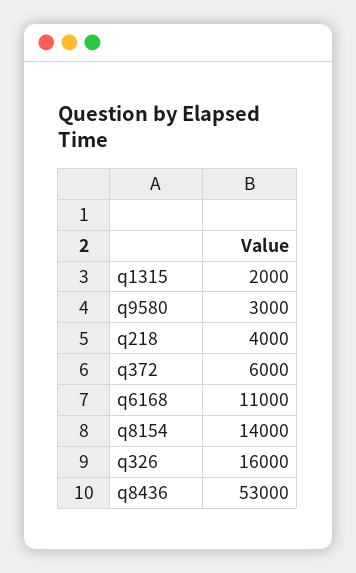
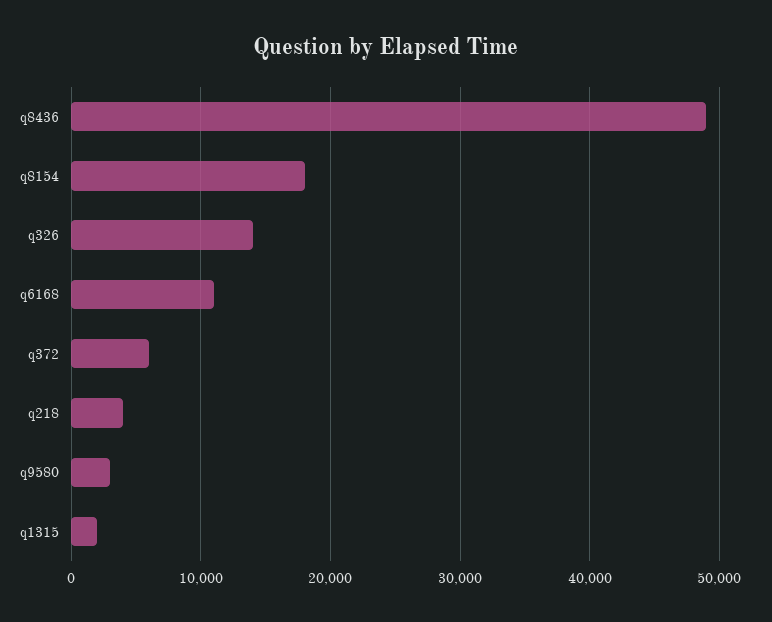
q8154: 14000 -> 18000
q326: 16000 -> 14000
q8436: 53000 -> 49000

